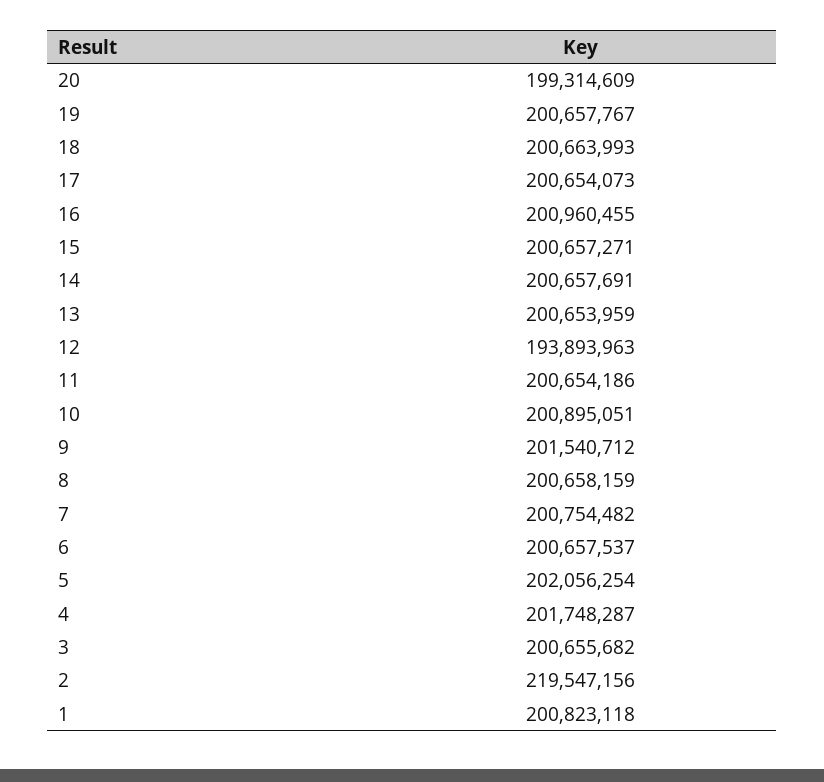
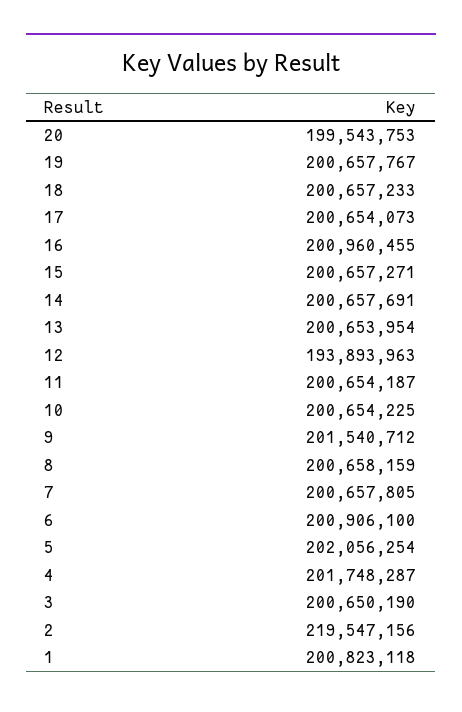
20: 199314609 -> 199543753
18: 200663993 -> 200657233
13: 200653959 -> 200653954
11: 200654186 -> 200654187
10: 200895051 -> 200654225
7: 200754482 -> 200657805
6: 200657537 -> 200906100
3: 200655682 -> 200650190

